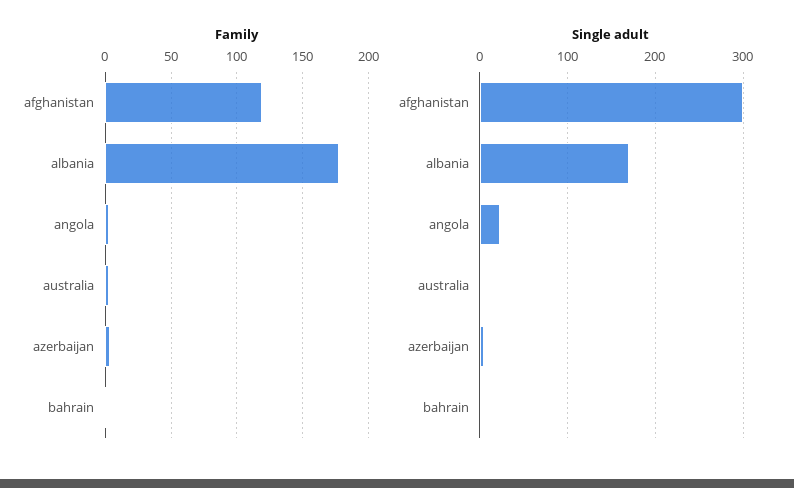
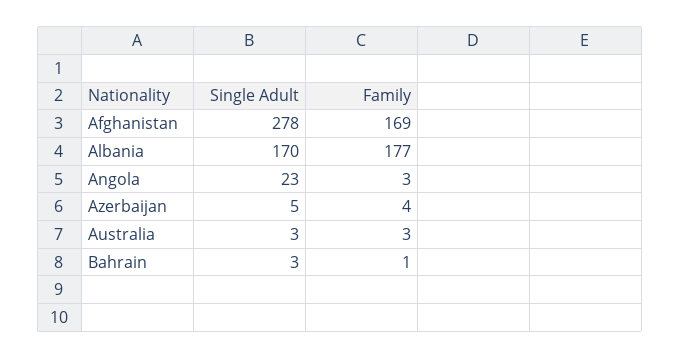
Family, afghanistan: 120 -> 169
Single adult, afghanistan: 300 -> 278

